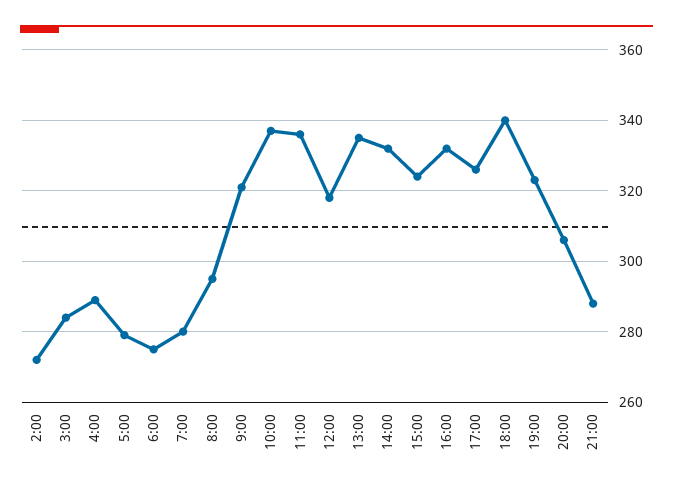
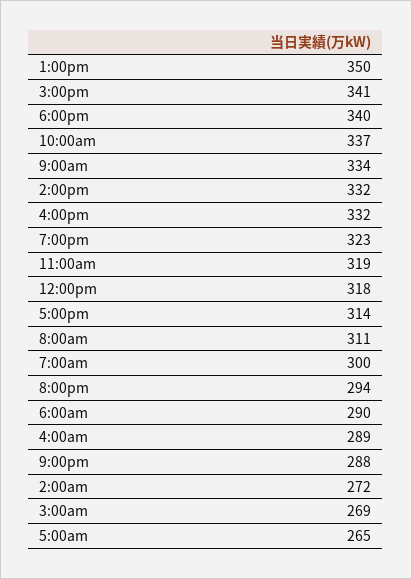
3:00: 285 -> 269
5:00: 280 -> 265
6:00: 275 -> 290
7:00: 280 -> 300
8:00: 295 -> 311
9:00: 320 -> 334
11:00: 335 -> 319
13:00: 335 -> 350
15:00: 325 -> 341
17:00: 325 -> 314
20:00: 305 -> 294

